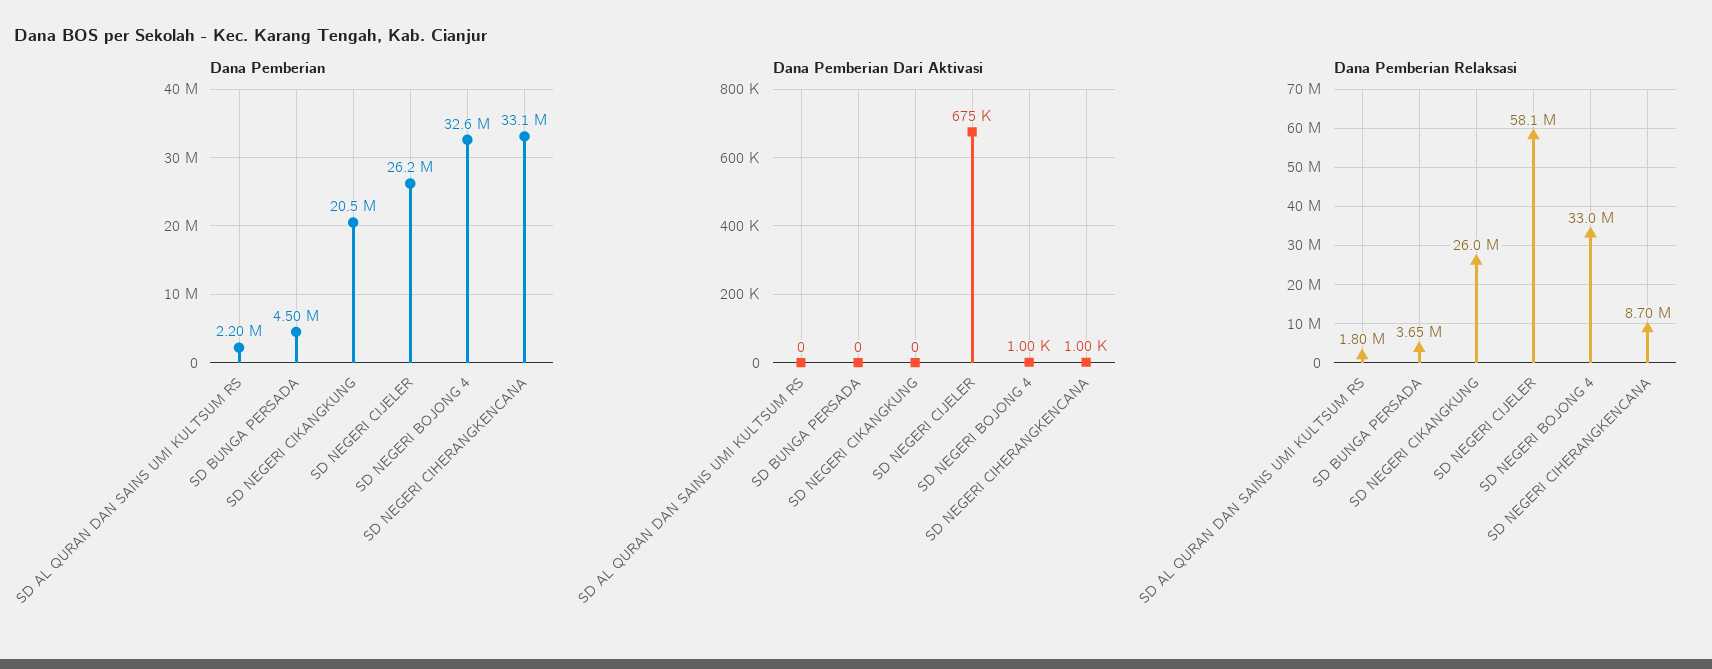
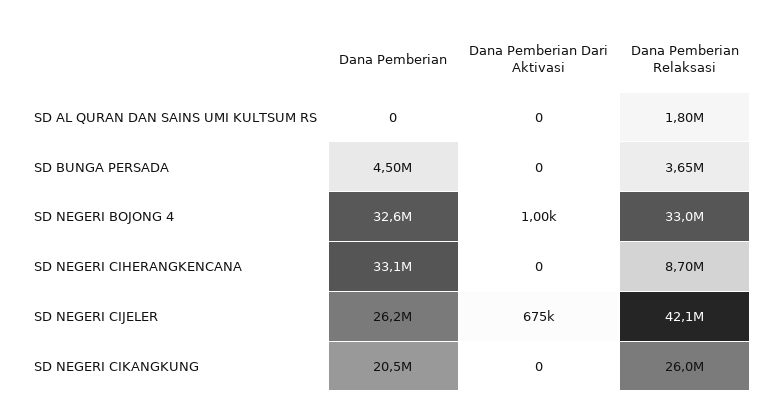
Dana Pemberian, SD AL QURAN DAN SAINS UMI KULTSUM RS: 2200000 -> 0
Dana Pemberian Dari Aktivasi, SD NEGERI CIHERANGKENCANA: 1000 -> 0
Dana Pemberian Relaksasi, SD NEGERI CIJELER: 58100000 -> 42100000

